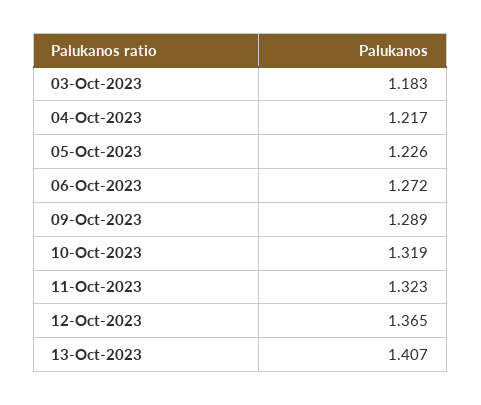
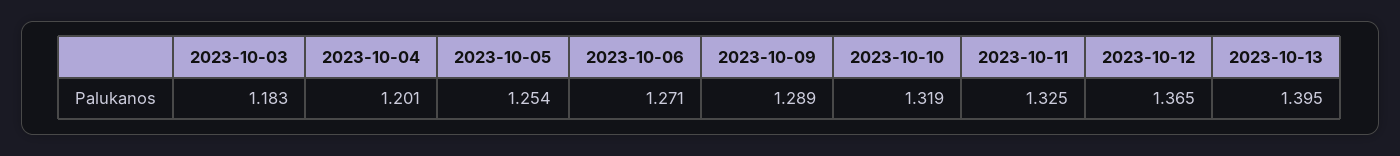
04-Oct-2023: 1.217 -> 1.201
05-Oct-2023: 1.226 -> 1.254
06-Oct-2023: 1.272 -> 1.271
11-Oct-2023: 1.323 -> 1.325
13-Oct-2023: 1.407 -> 1.395

